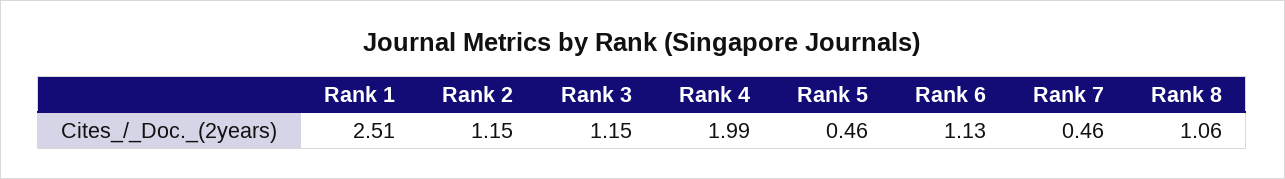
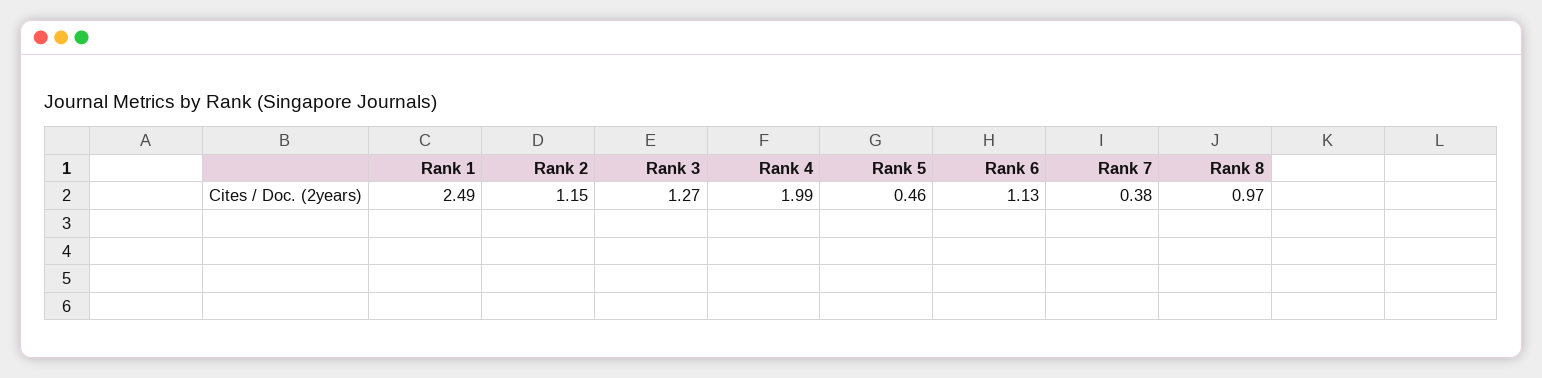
Rank 1: 2.51 -> 2.49
Rank 3: 1.15 -> 1.27
Rank 7: 0.46 -> 0.38
Rank 8: 1.06 -> 0.97

